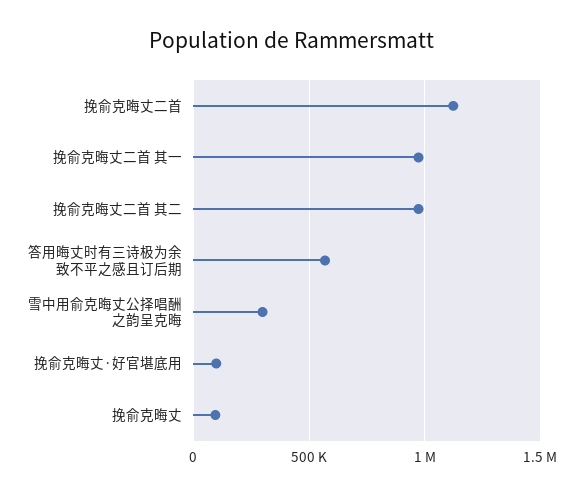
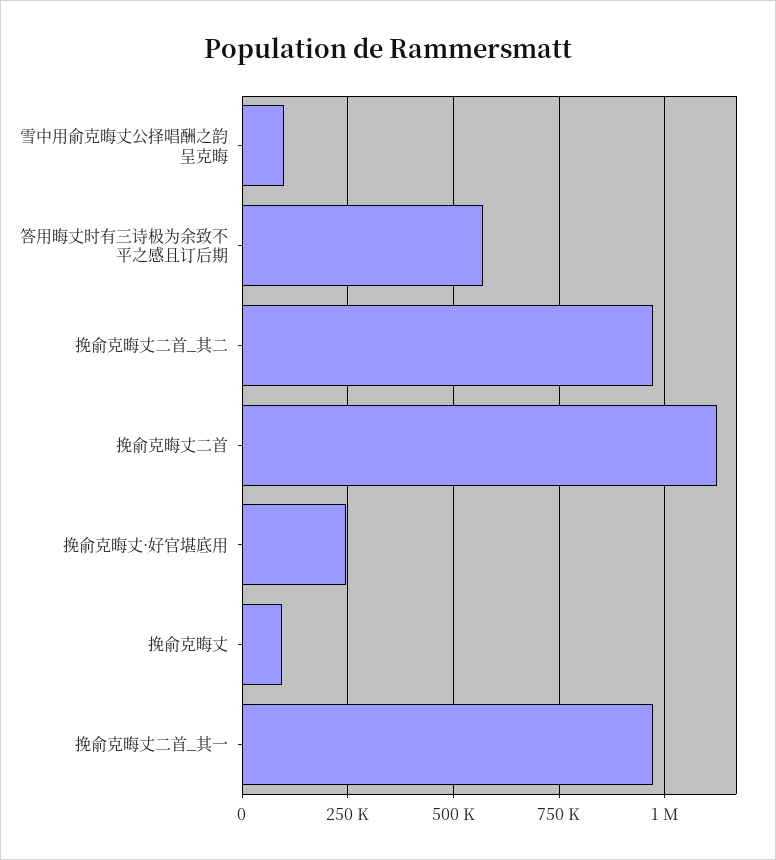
雪中用俞克晦丈公择唱酬之韵呈克晦: 300000 -> 100000
挽俞克晦丈·好官堪底用: 100000 -> 250000

